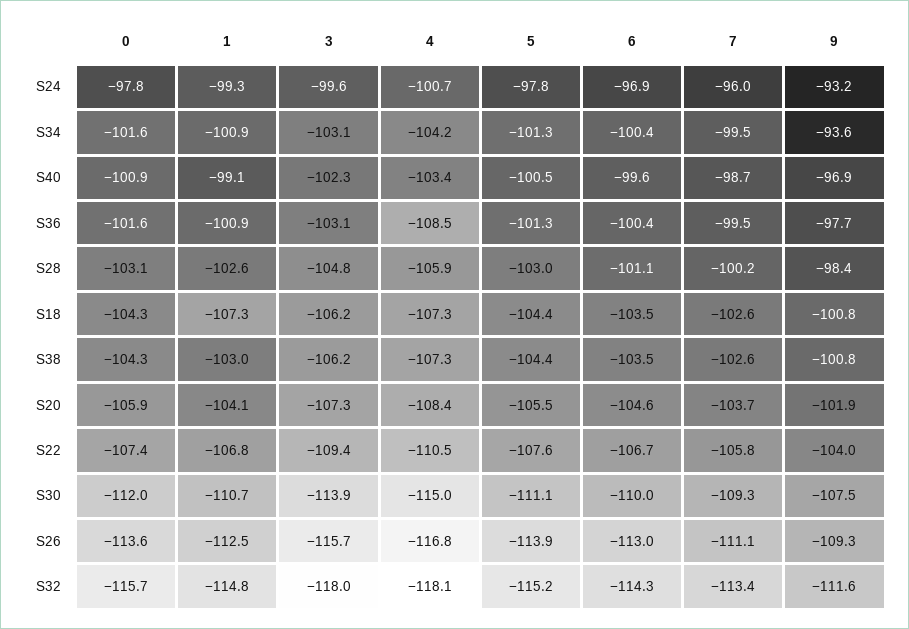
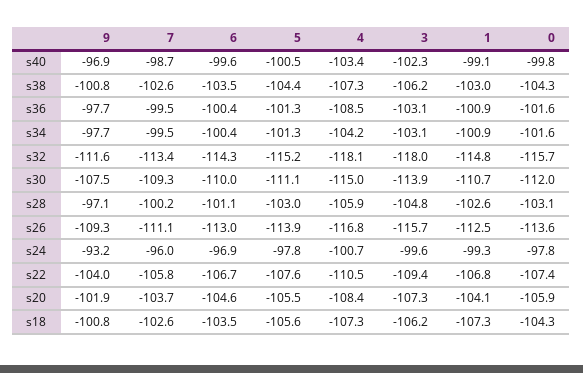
9, S34: -93.6 -> -97.7
0, S40: -100.9 -> -99.8
9, S28: -98.4 -> -97.1
5, S18: -104.4 -> -105.6

